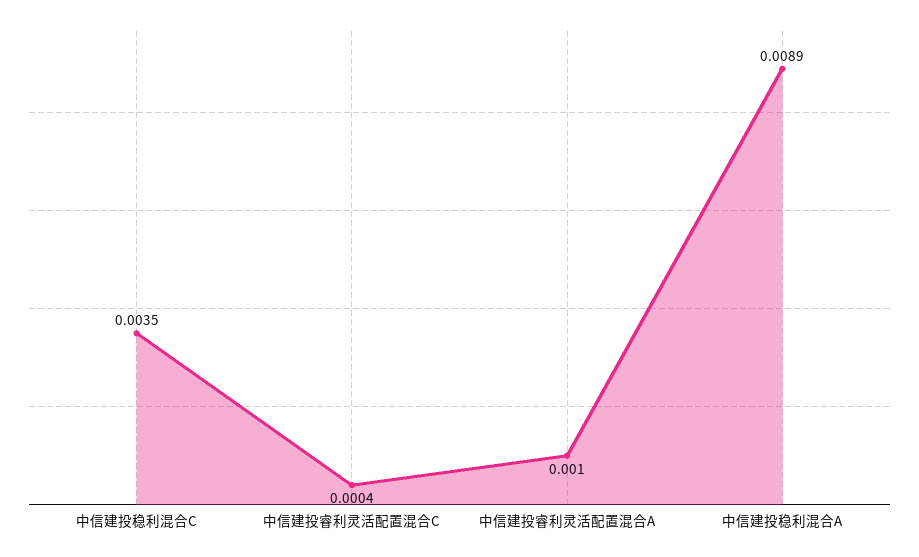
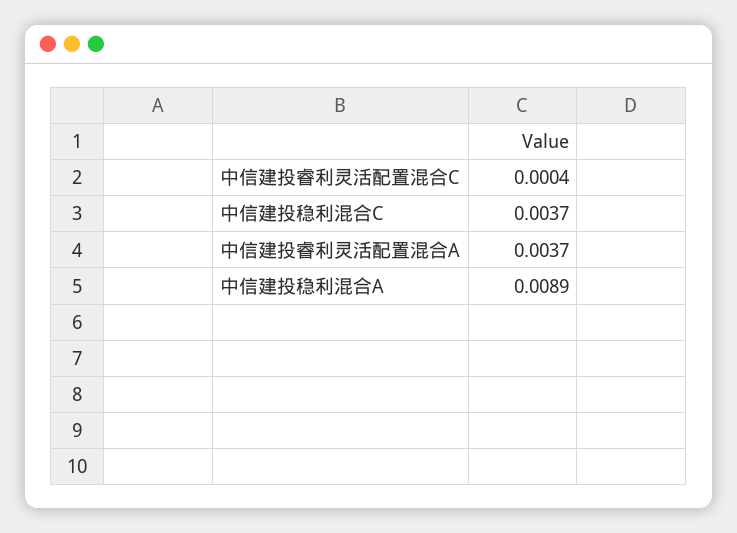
中信建投稳利混合C: 0.0035 -> 0.0037
中信建投睿利灵活配置混合A: 0.001 -> 0.0037

